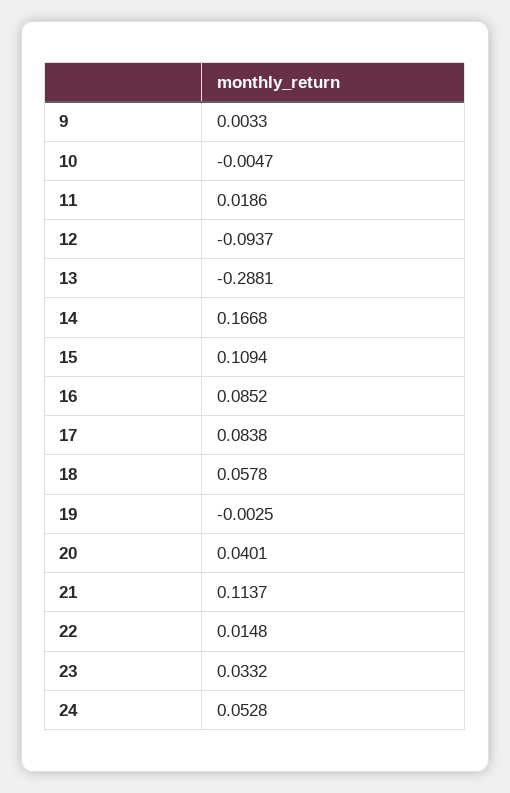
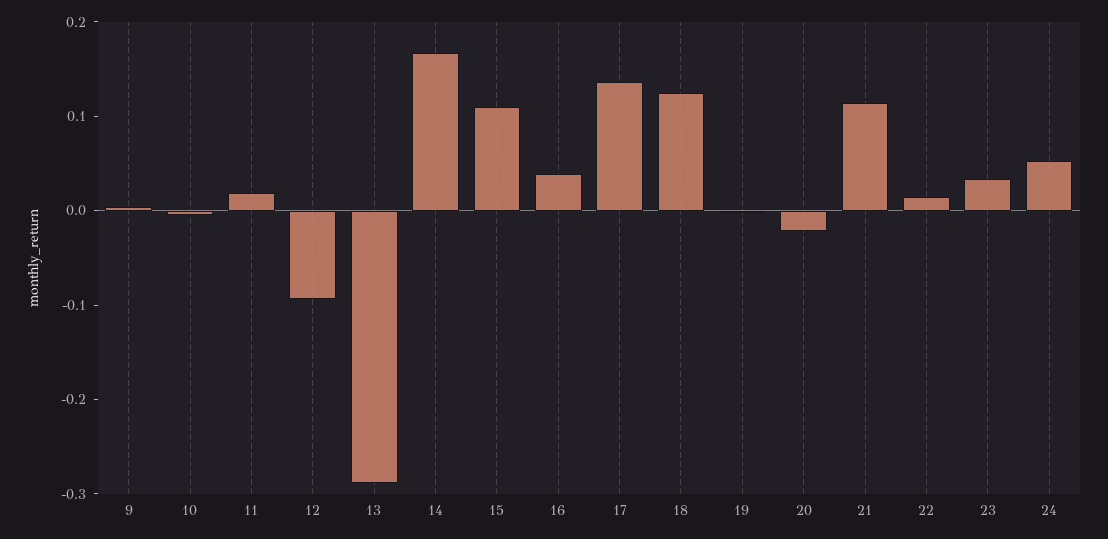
16: 0.0852 -> 0.04
17: 0.0838 -> 0.14
18: 0.0578 -> 0.12
20: 0.0401 -> -0.02

